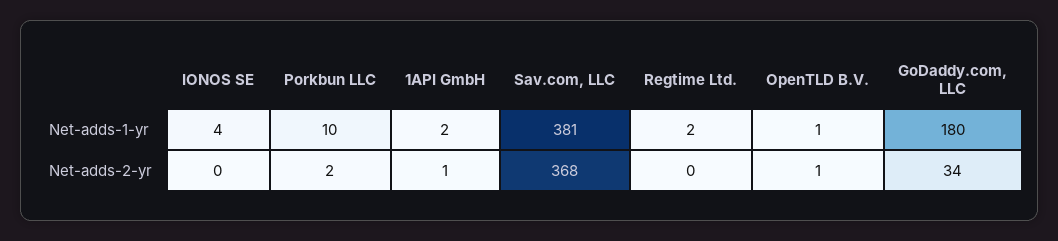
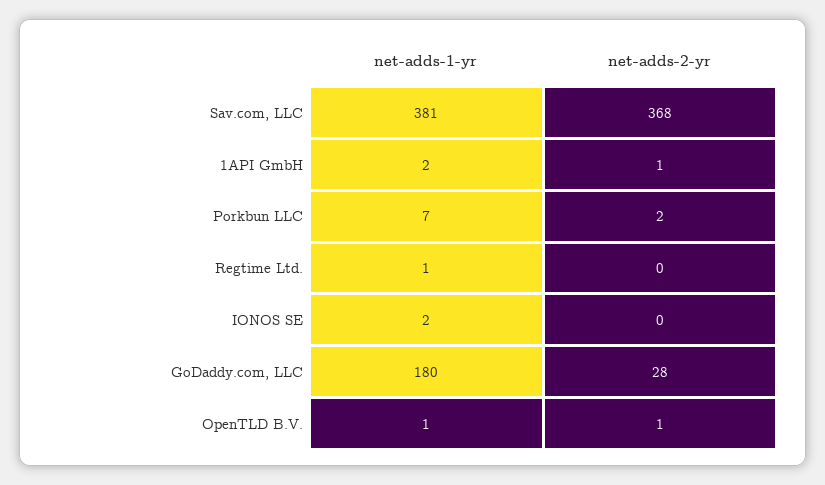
IONOS SE, Net-adds-1-yr: 4 -> 2
Porkbun LLC, Net-adds-1-yr: 10 -> 7
Regtime Ltd., Net-adds-1-yr: 2 -> 1
GoDaddy.com, LLC, Net-adds-2-yr: 34 -> 28

